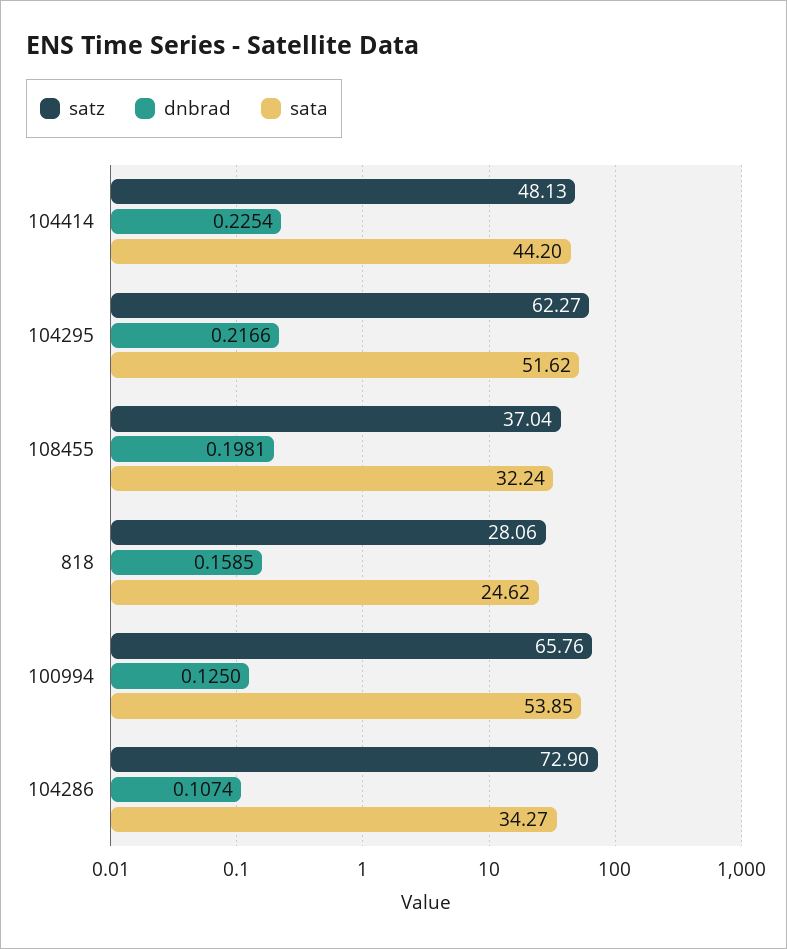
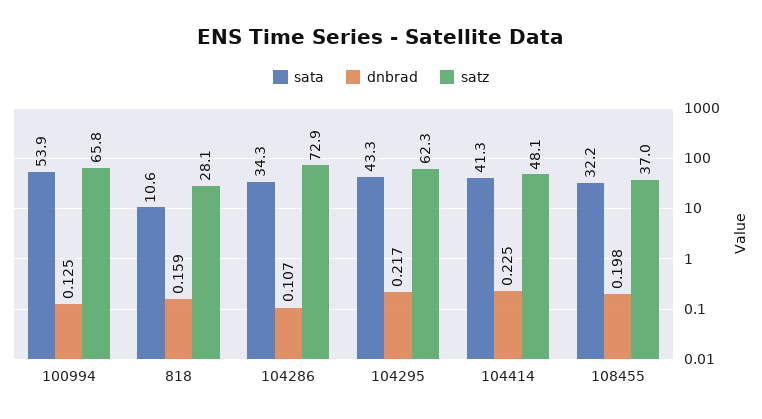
sata, 104414: 44.2 -> 41.3
sata, 104295: 51.62 -> 43.3
sata, 818: 24.62 -> 10.6

